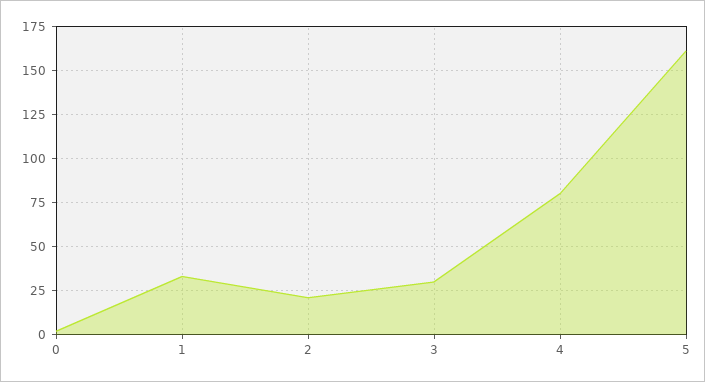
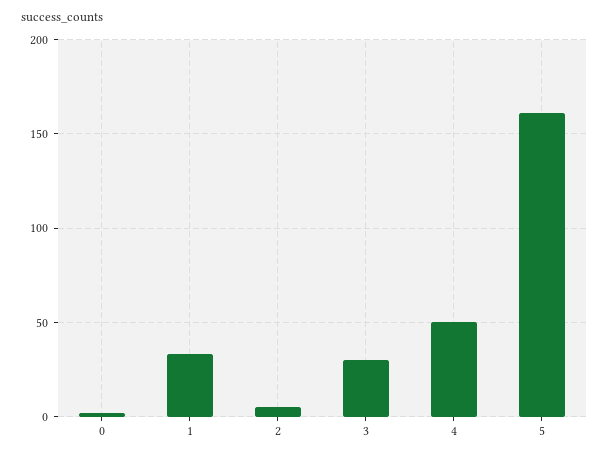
2: 20 -> 5
4: 80 -> 50

